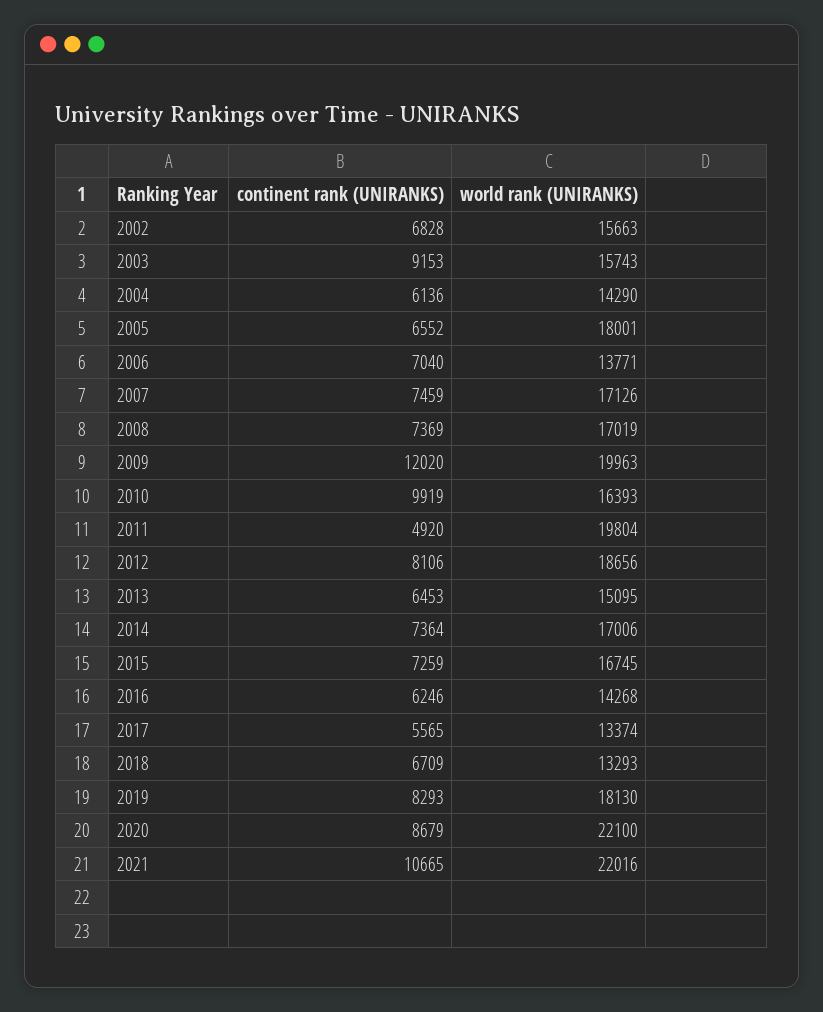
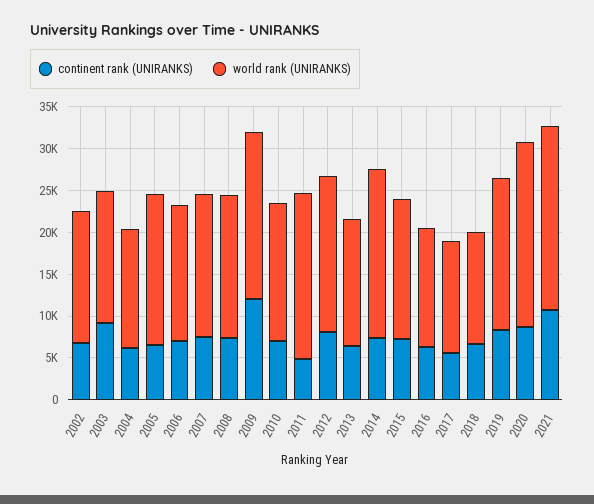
world rank (UNIRANKS), 2006: 13771 -> 16000
continent rank (UNIRANKS), 2010: 9919 -> 7000
world rank (UNIRANKS), 2014: 17006 -> 20000

